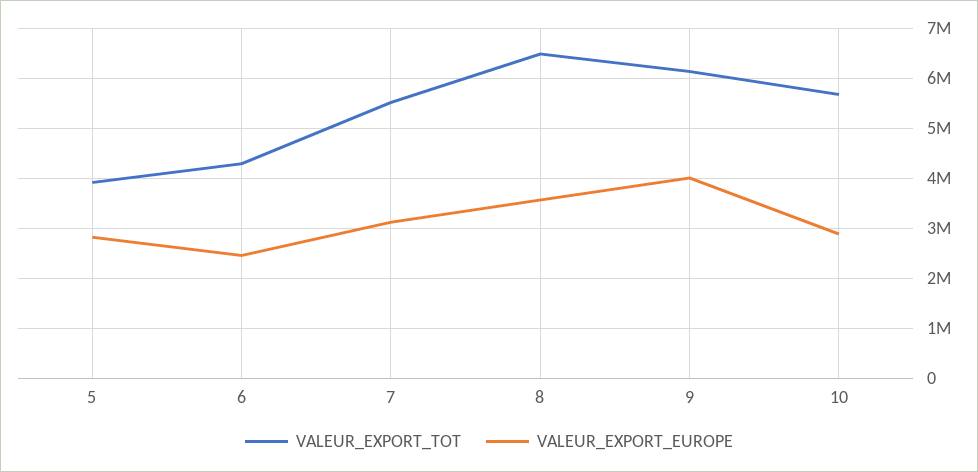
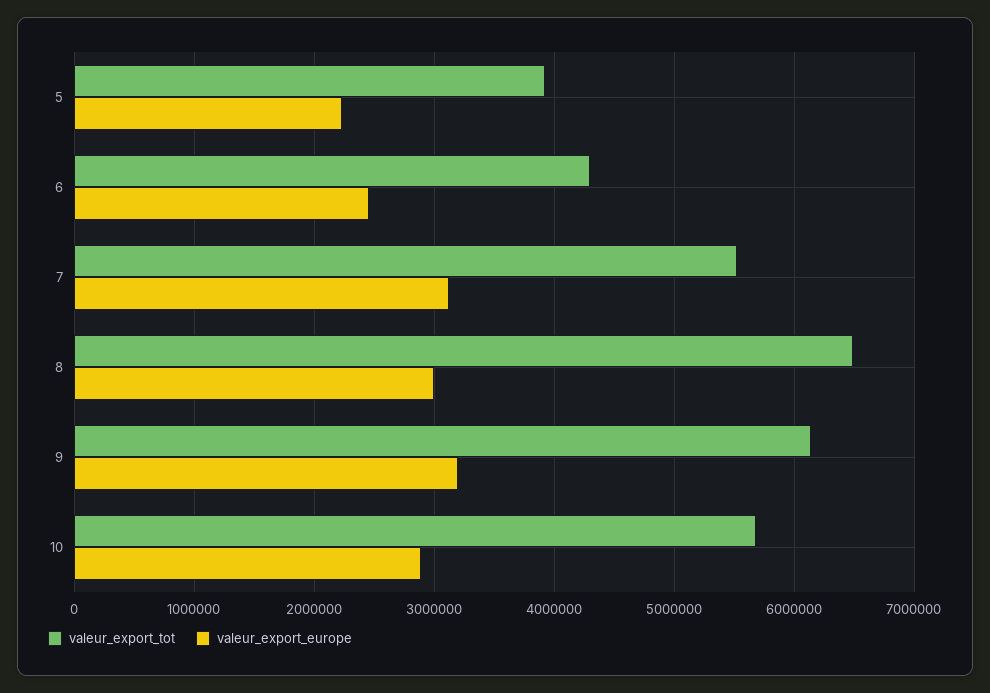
VALEUR_EXPORT_EUROPE, 5: 2800000 -> 2200000
VALEUR_EXPORT_EUROPE, 8: 3600000 -> 3000000
VALEUR_EXPORT_EUROPE, 9: 4000000 -> 3200000

